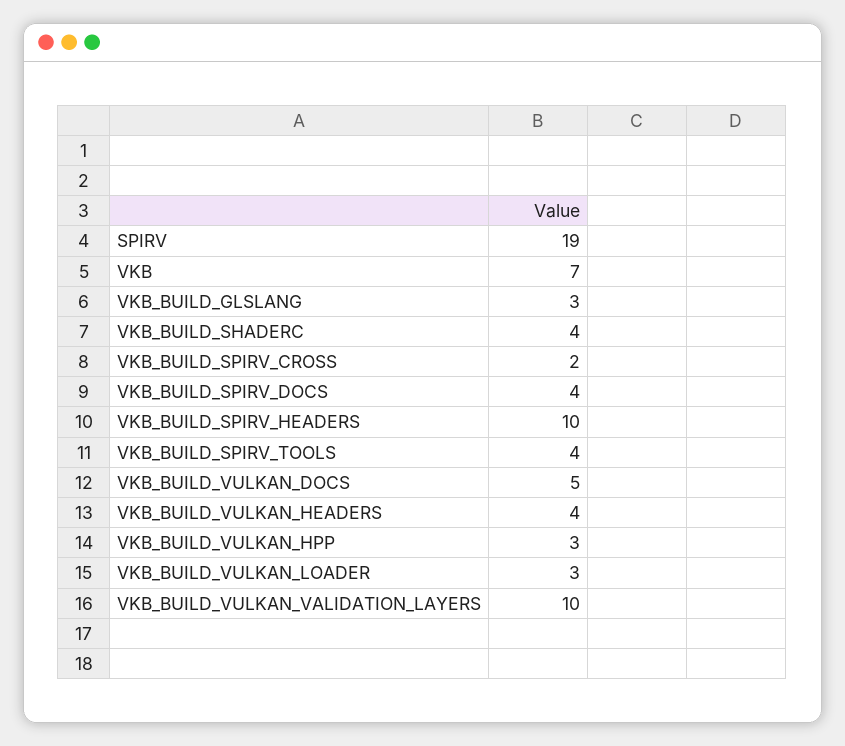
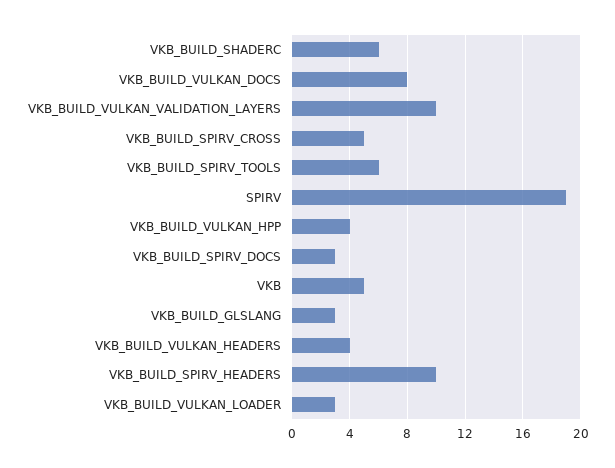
VKB: 7 -> 5
VKB_BUILD_SHADERC: 4 -> 6
VKB_BUILD_SPIRV_CROSS: 2 -> 5
VKB_BUILD_SPIRV_DOCS: 4 -> 3
VKB_BUILD_SPIRV_TOOLS: 4 -> 6
VKB_BUILD_VULKAN_DOCS: 5 -> 8
VKB_BUILD_VULKAN_HPP: 3 -> 4

